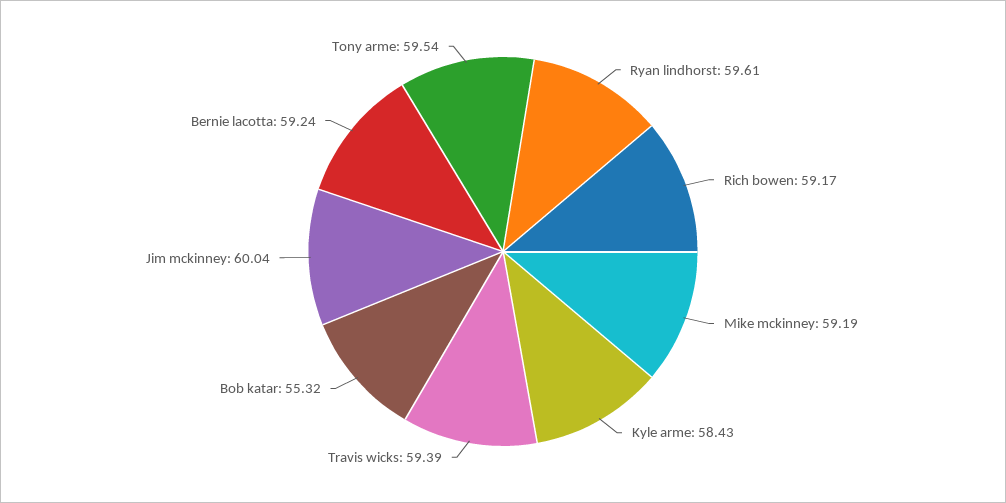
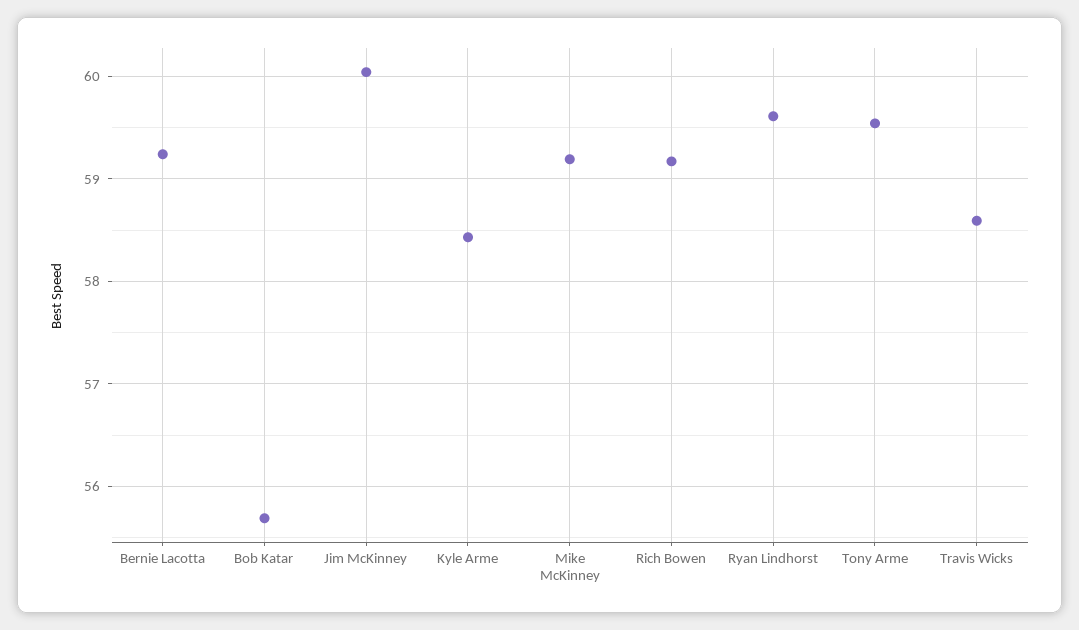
Travis wicks: 59.39 -> 58.6
Bob katar: 55.32 -> 55.7

